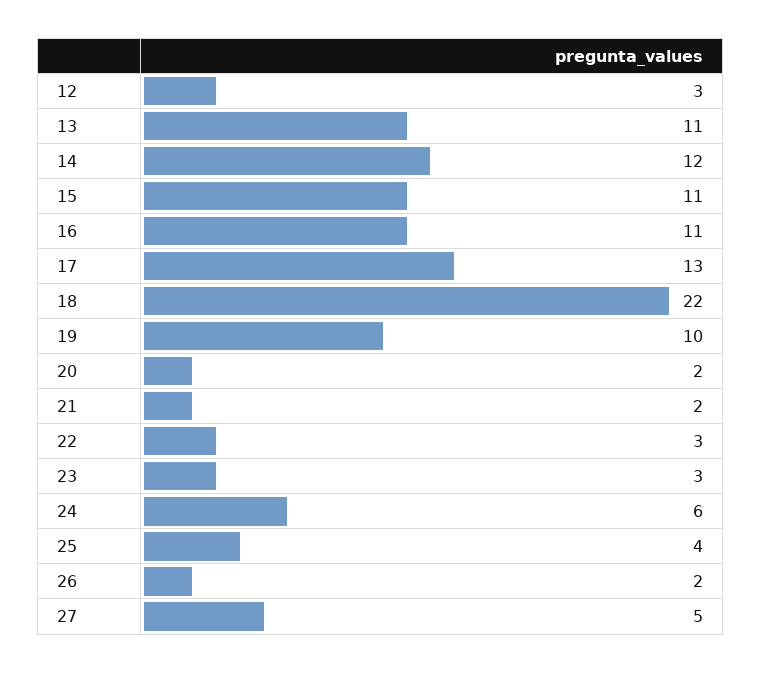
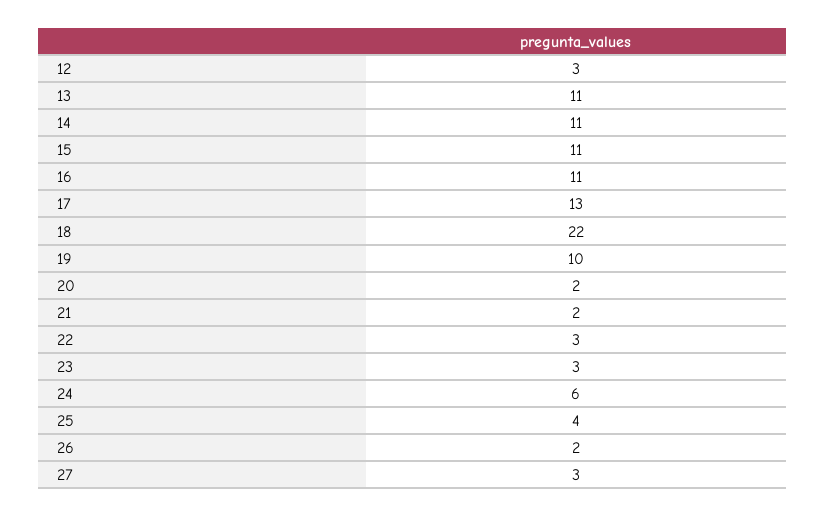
14: 12 -> 11
27: 5 -> 3

